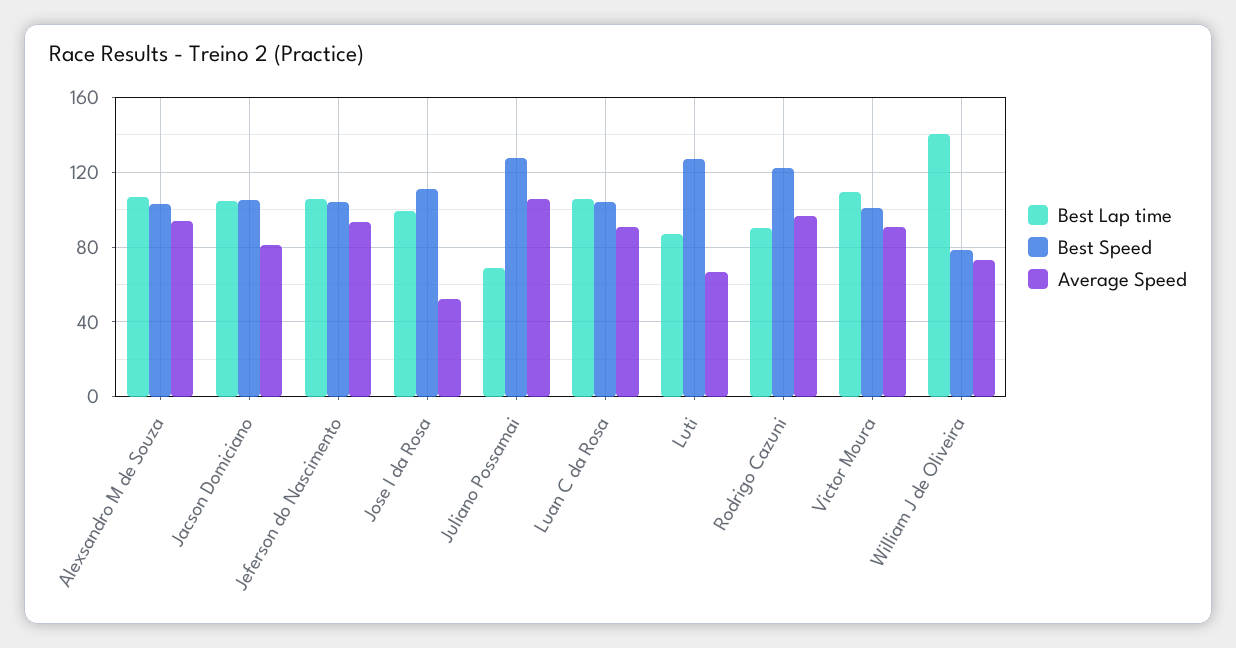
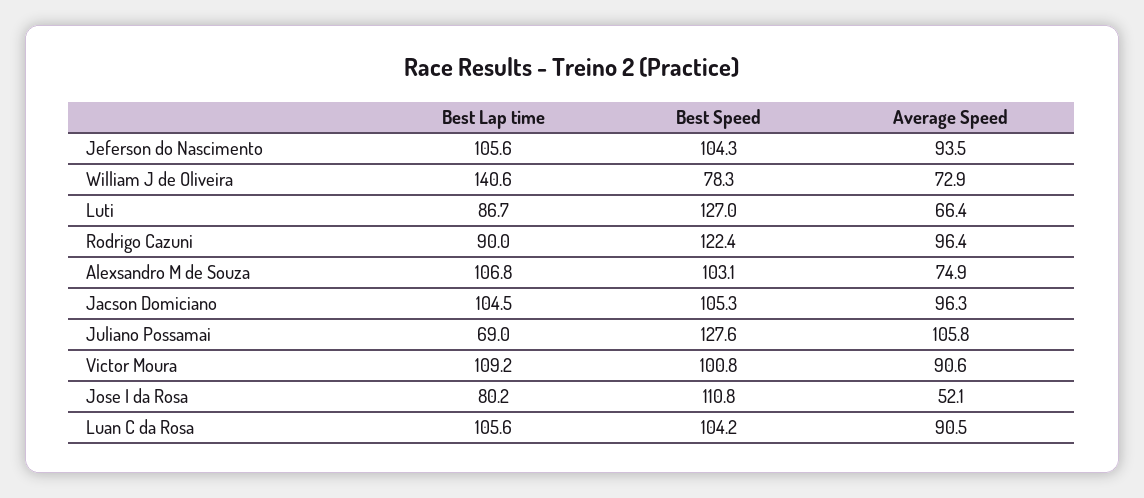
Average Speed, Alexsandro M de Souza: 95 -> 74.9
Average Speed, Jacson Domiciano: 80 -> 96.3
Best Lap time, Jose I da Rosa: 100 -> 80.2

